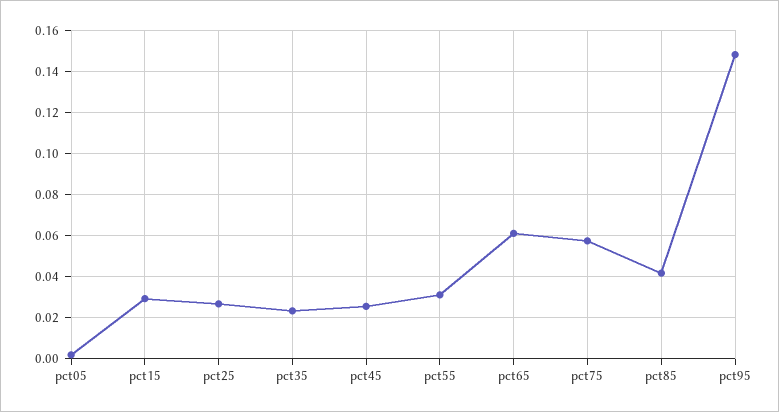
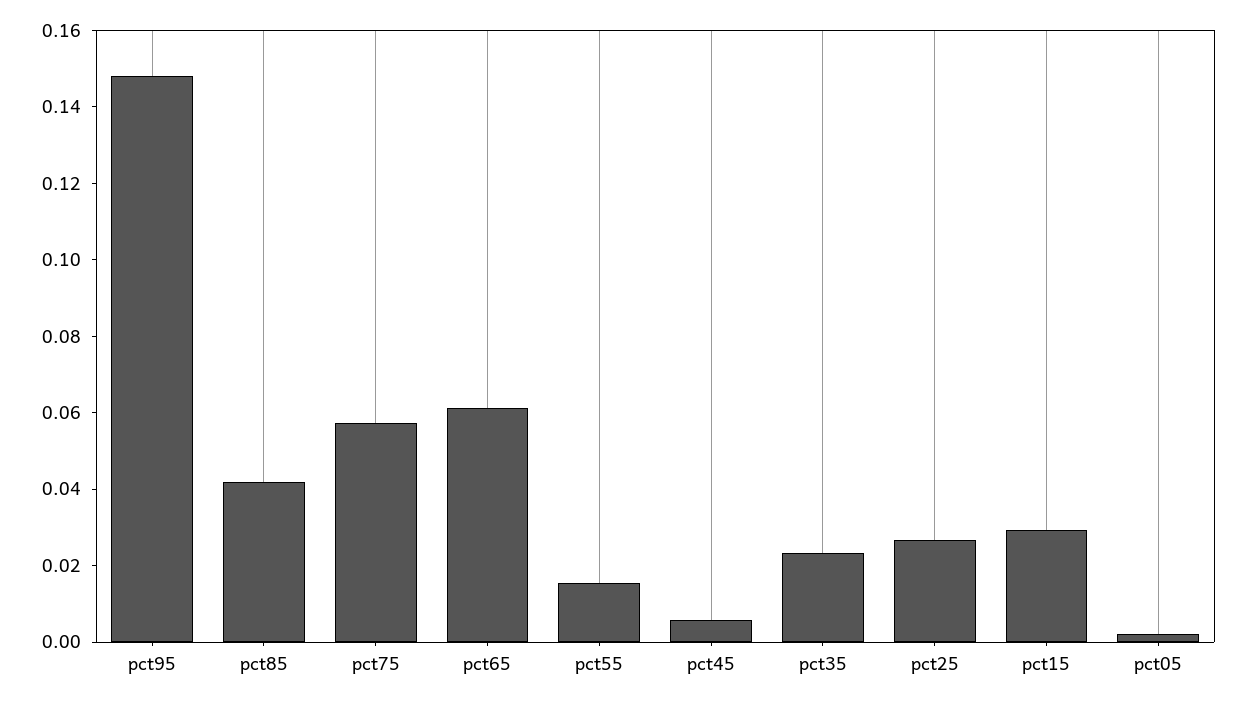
pct45: 0.025 -> 0.005
pct55: 0.03 -> 0.015

